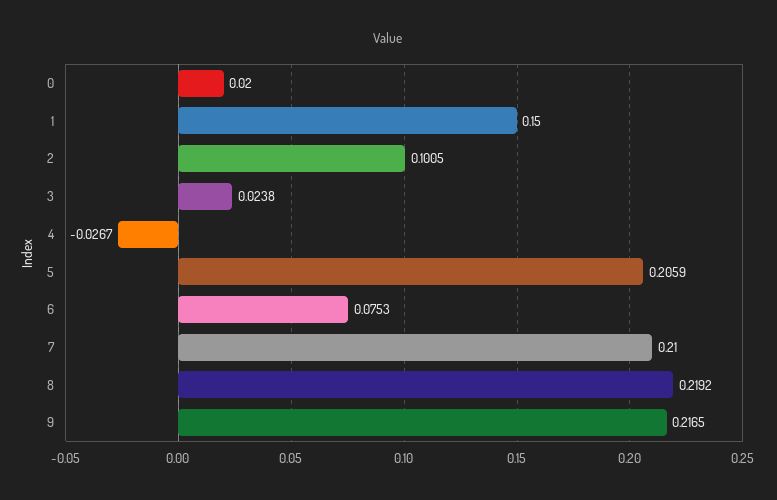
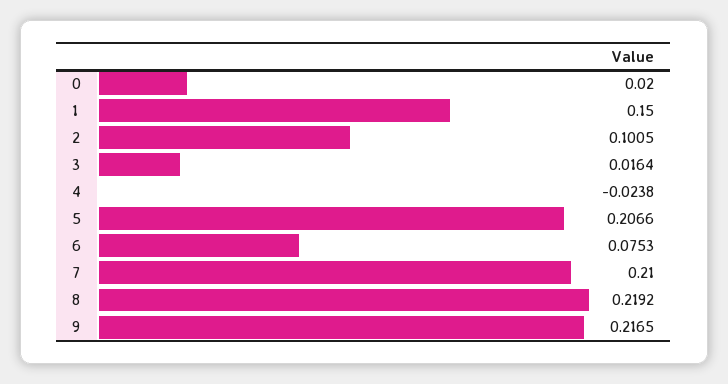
3: 0.0238 -> 0.0164
4: -0.0267 -> -0.0238
5: 0.2059 -> 0.2066

